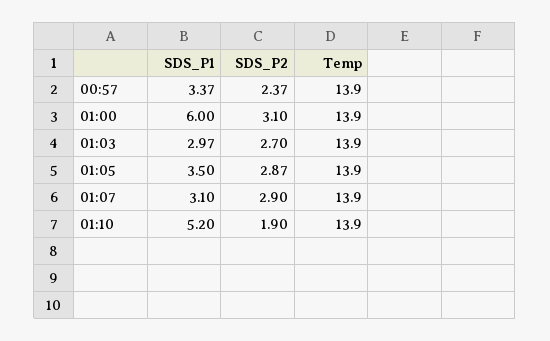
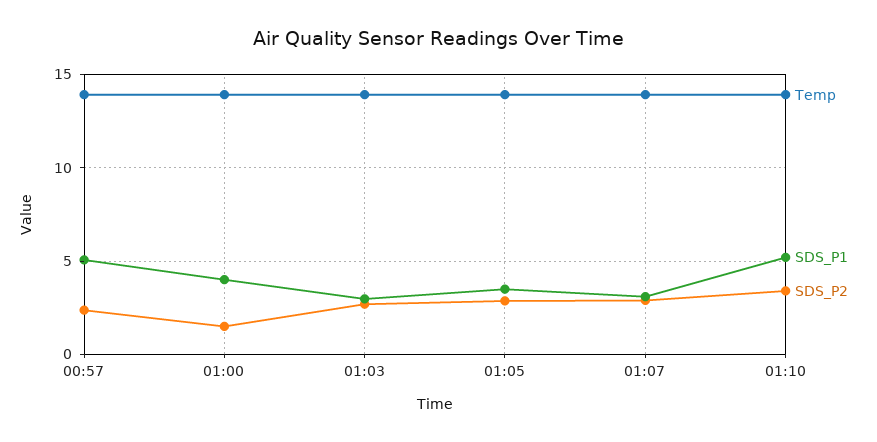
SDS_P1, 00:57: 3.37 -> 5
SDS_P1, 01:00: 6 -> 4
SDS_P2, 01:00: 3.1 -> 1.5
SDS_P2, 01:10: 1.9 -> 3.5

